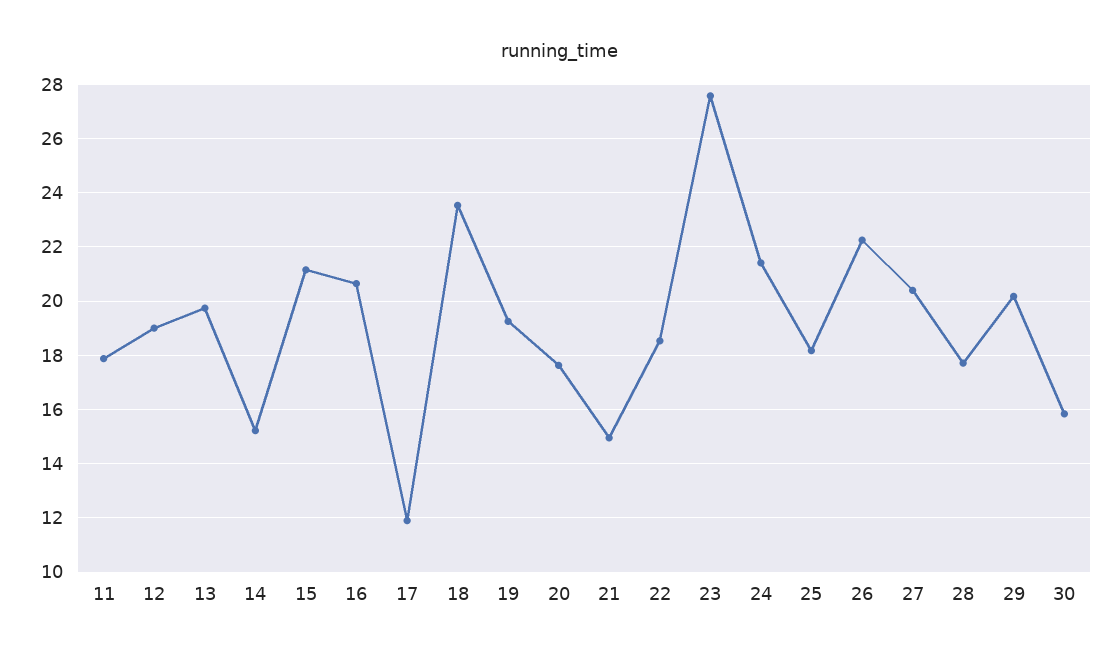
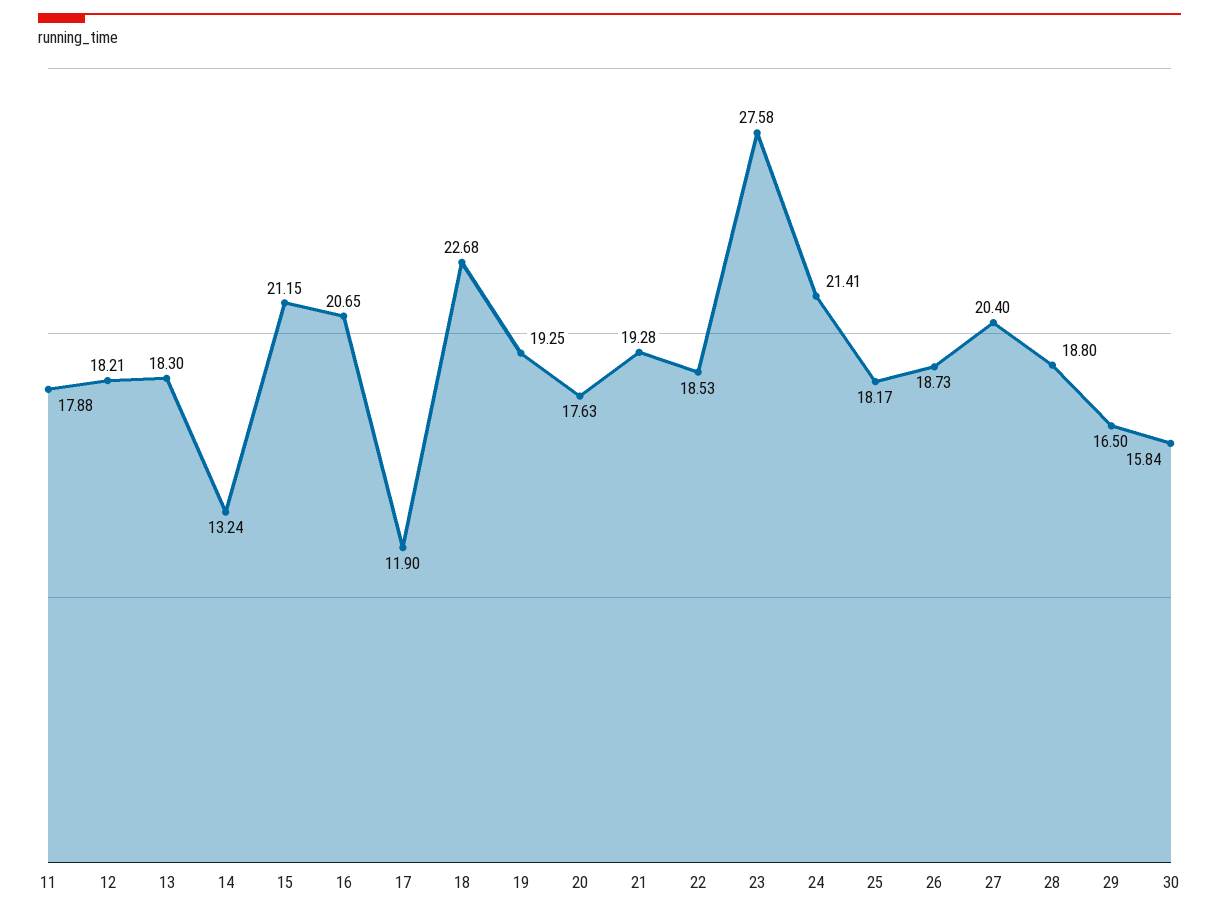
12: 19 -> 18.21
13: 19.75 -> 18.3
14: 15.25 -> 13.24
18: 23.5 -> 22.68
21: 15 -> 19.28
26: 22.25 -> 18.73
28: 17.75 -> 18.8
29: 20.25 -> 16.5

